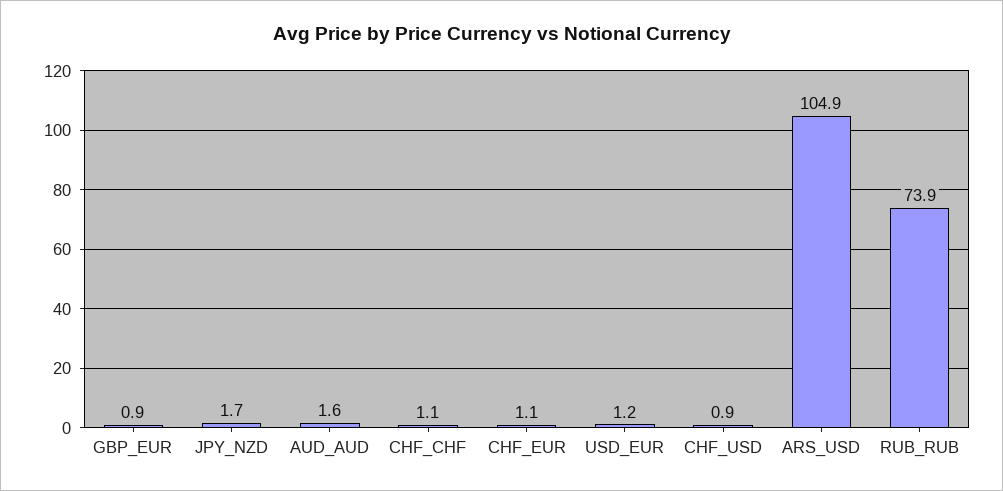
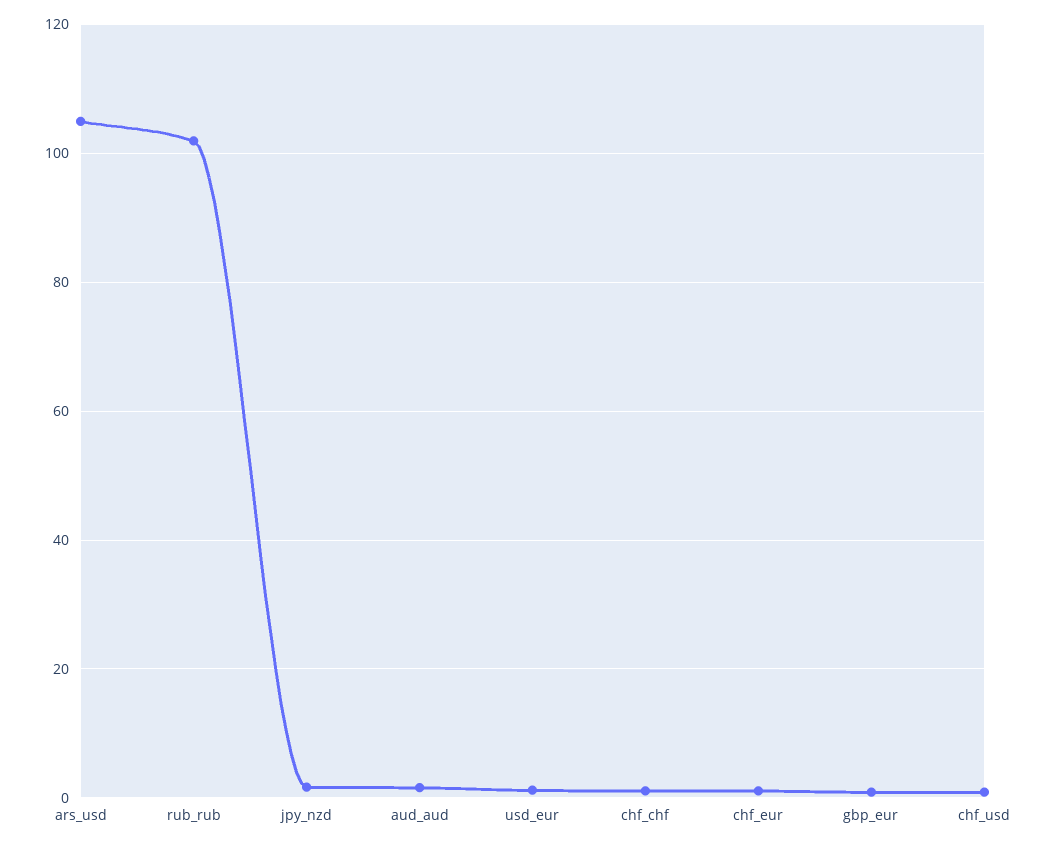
RUB_RUB: 73.9 -> 102

